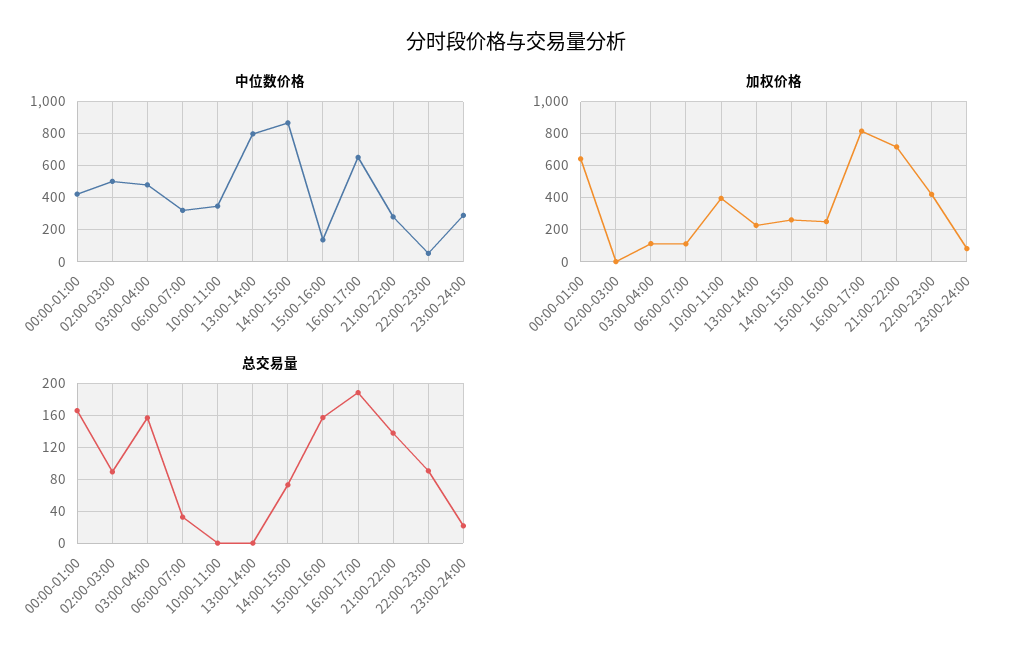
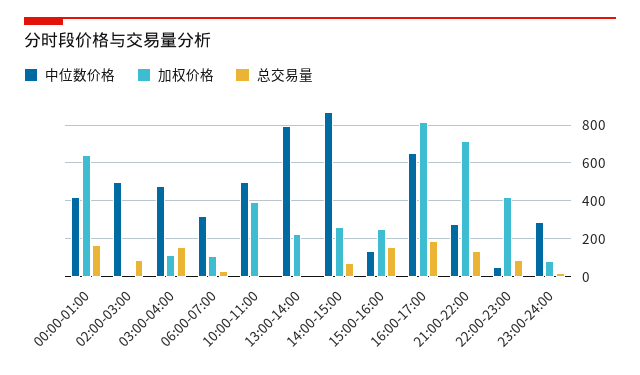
中位数价格, 10:00-11:00: 350 -> 500

